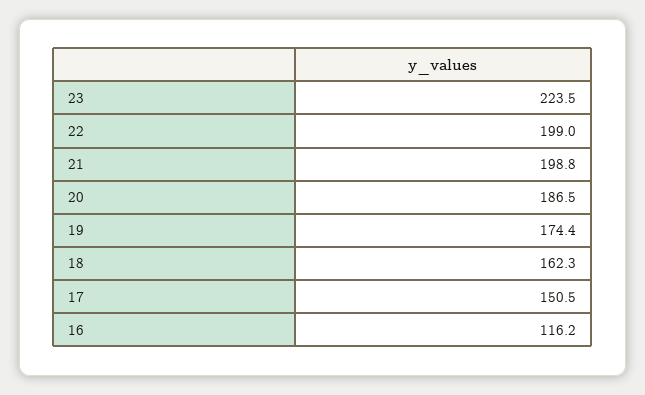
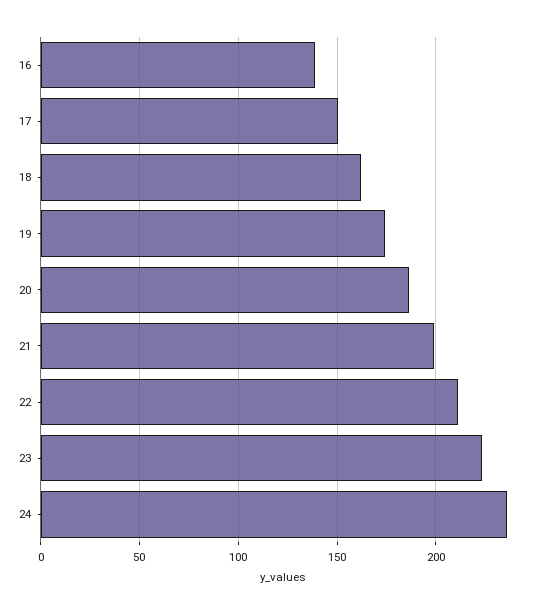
22: 199 -> 210
16: 116.2 -> 140
24: none -> 235

